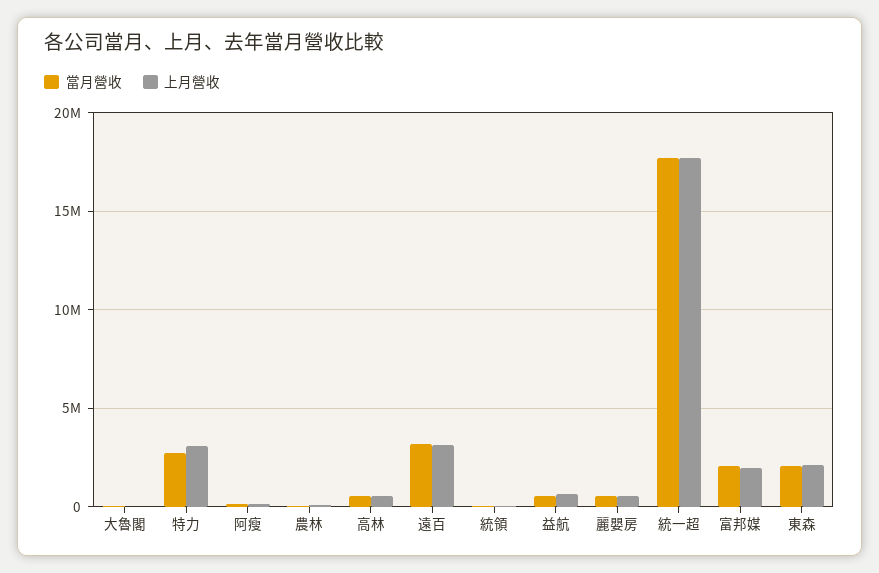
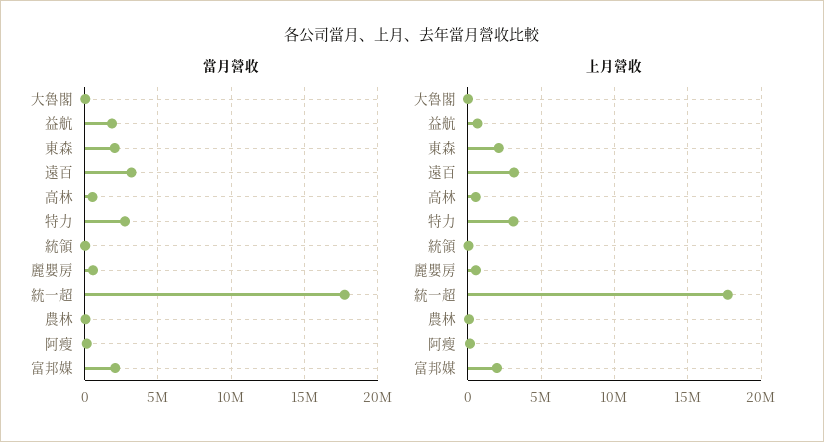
當月營收, 益航: 500000 -> 2000000

